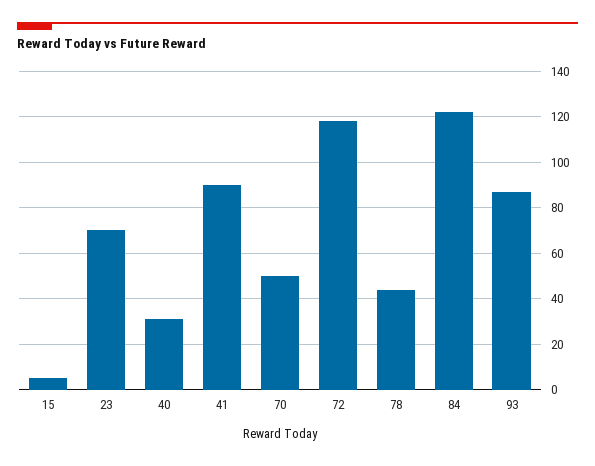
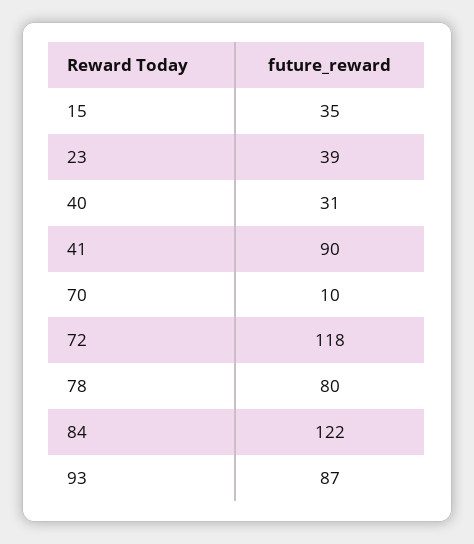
15: 5 -> 35
23: 70 -> 39
70: 50 -> 10
78: 45 -> 80

